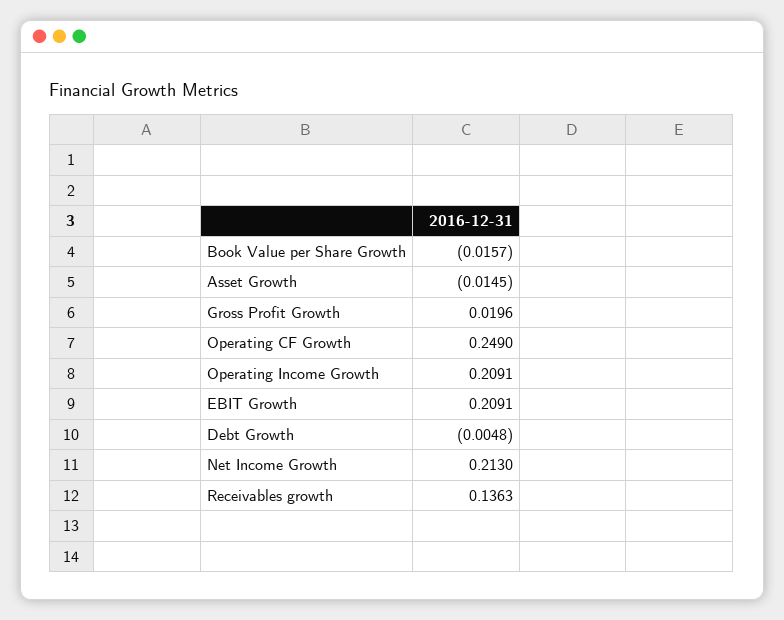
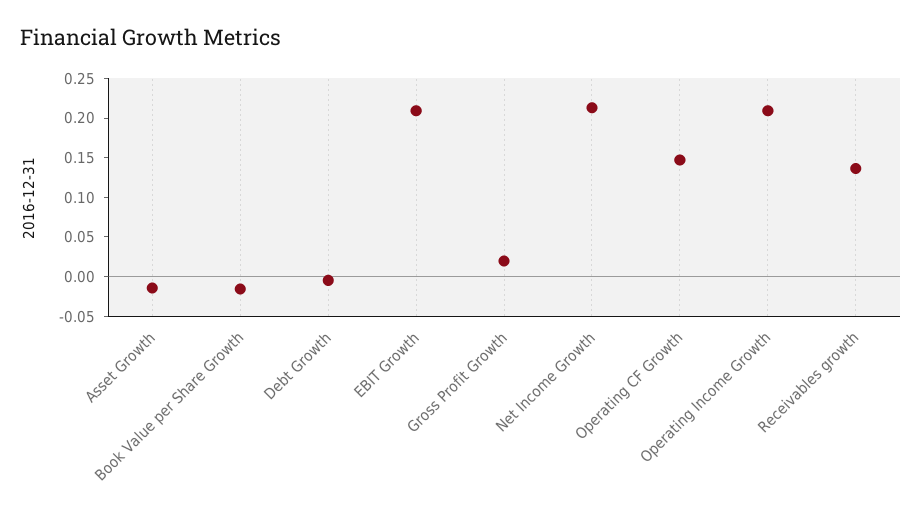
Operating CF Growth: 0.249 -> 0.15

